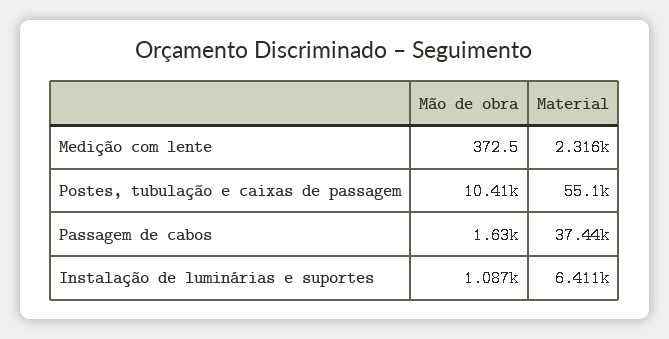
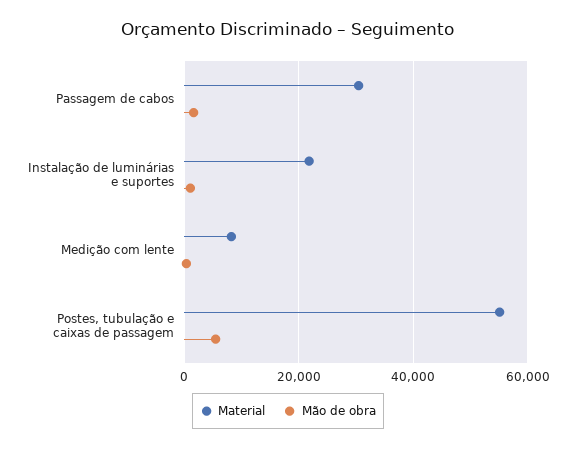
Material, Medição com lente: 2316 -> 8000
Mão de obra, Postes, tubulação e caixas de passagem: 10410 -> 6000
Material, Passagem de cabos: 37440 -> 30000
Material, Instalação de luminárias e suportes: 6411 -> 22000

